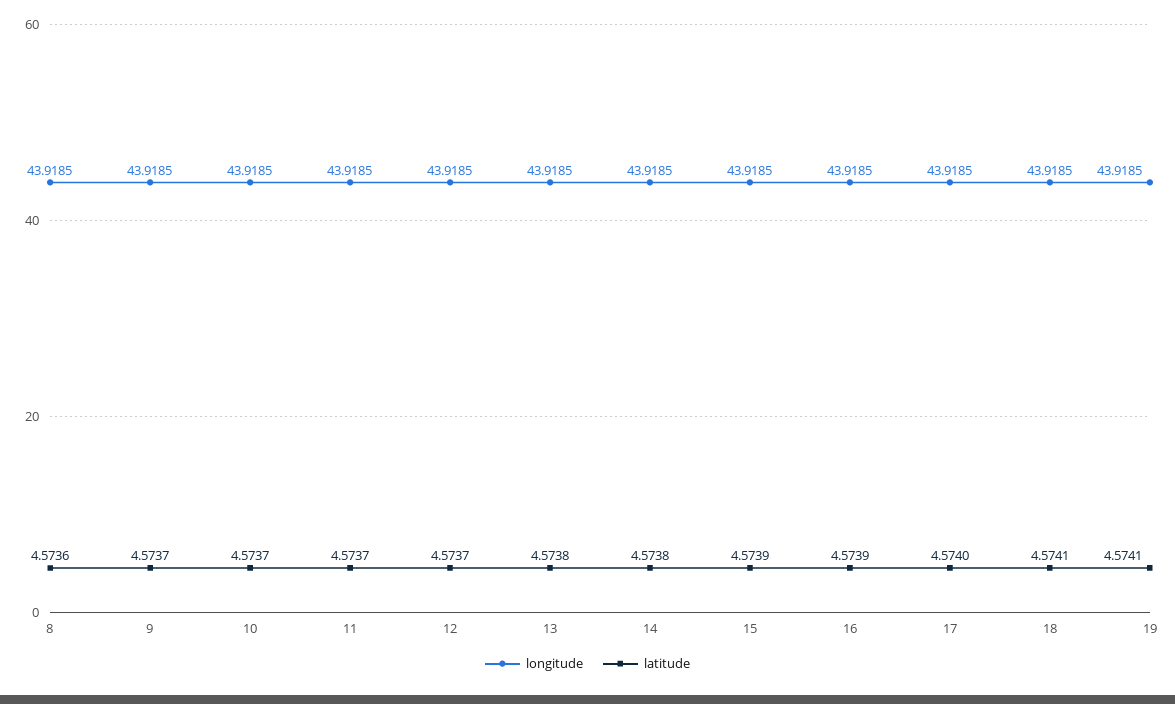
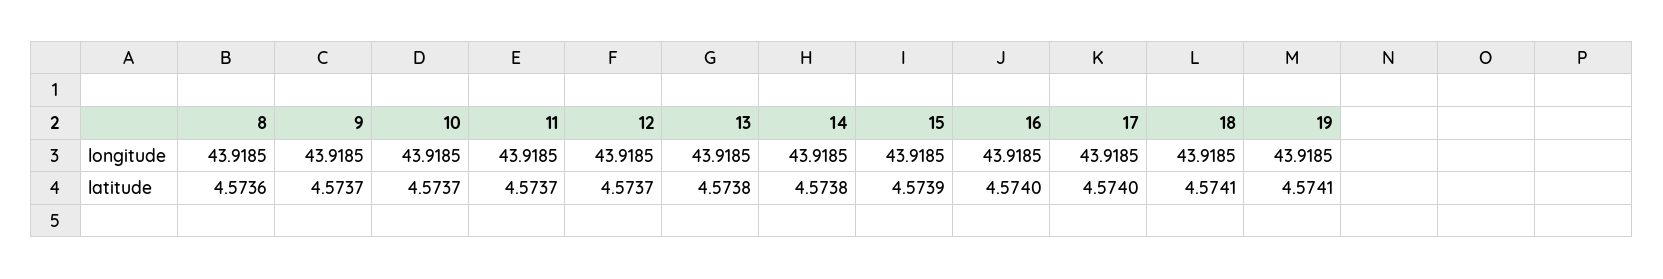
latitude, 16: 4.5739 -> 4.574

